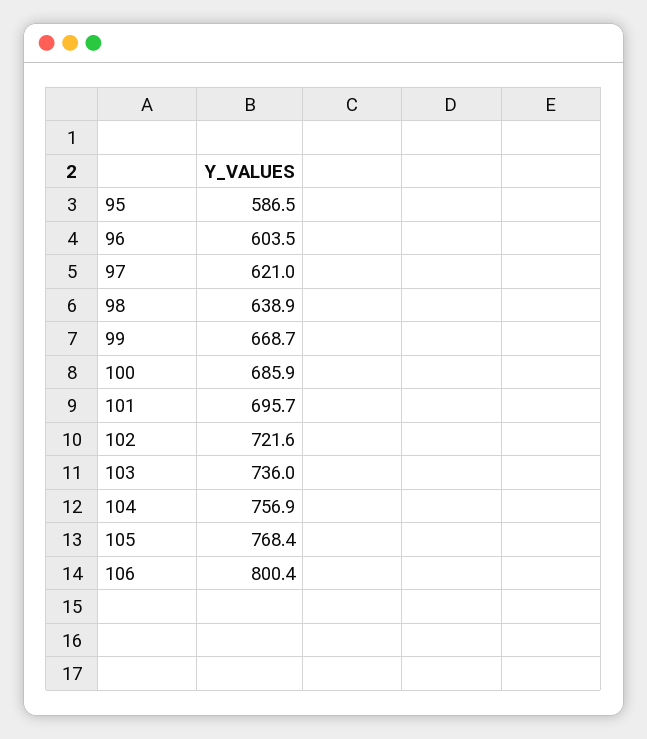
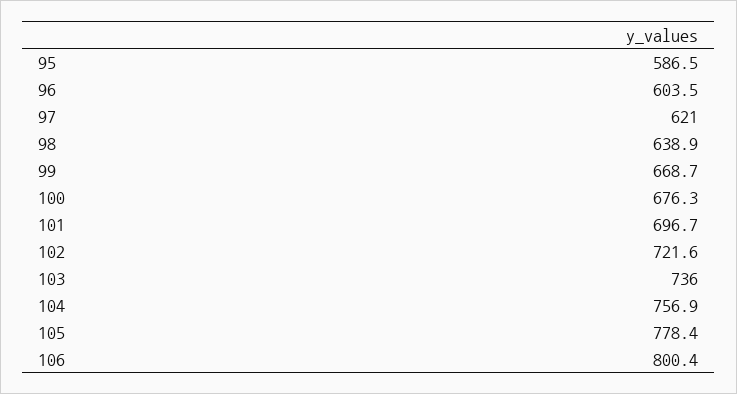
100: 685.9 -> 676.3
101: 695.7 -> 696.7
105: 768.4 -> 778.4

